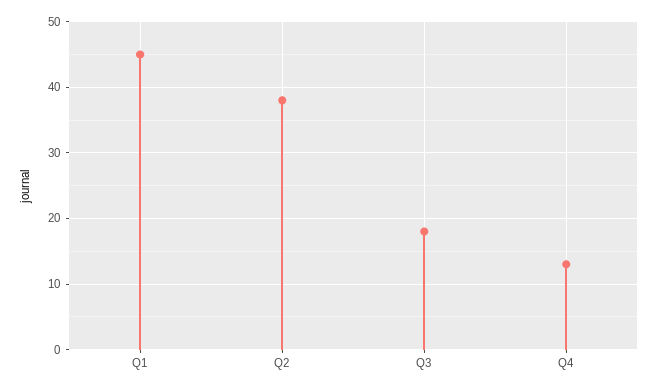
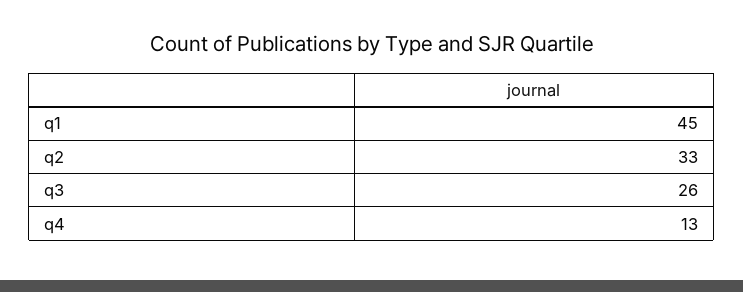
Q2: 38 -> 33
Q3: 18 -> 26

